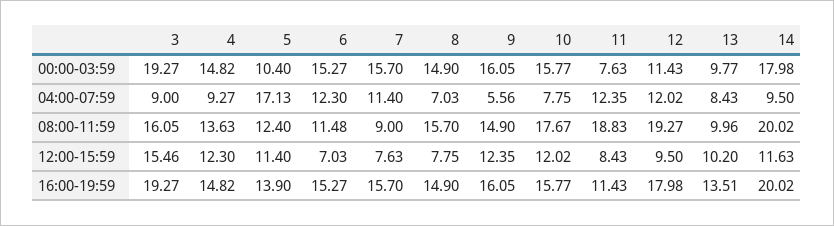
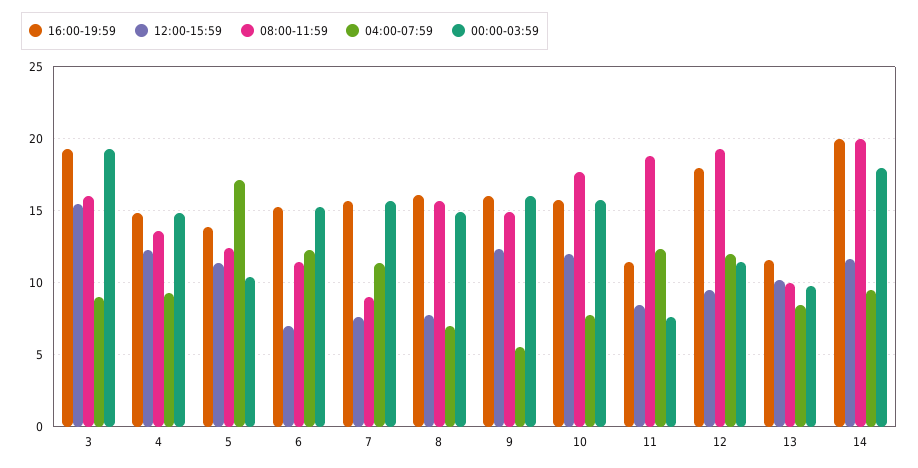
16:00-19:59, 8: 14.9 -> 16
16:00-19:59, 13: 13.51 -> 11.5

